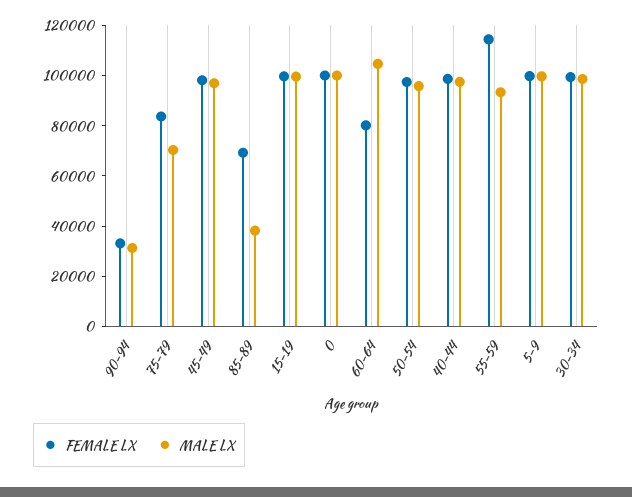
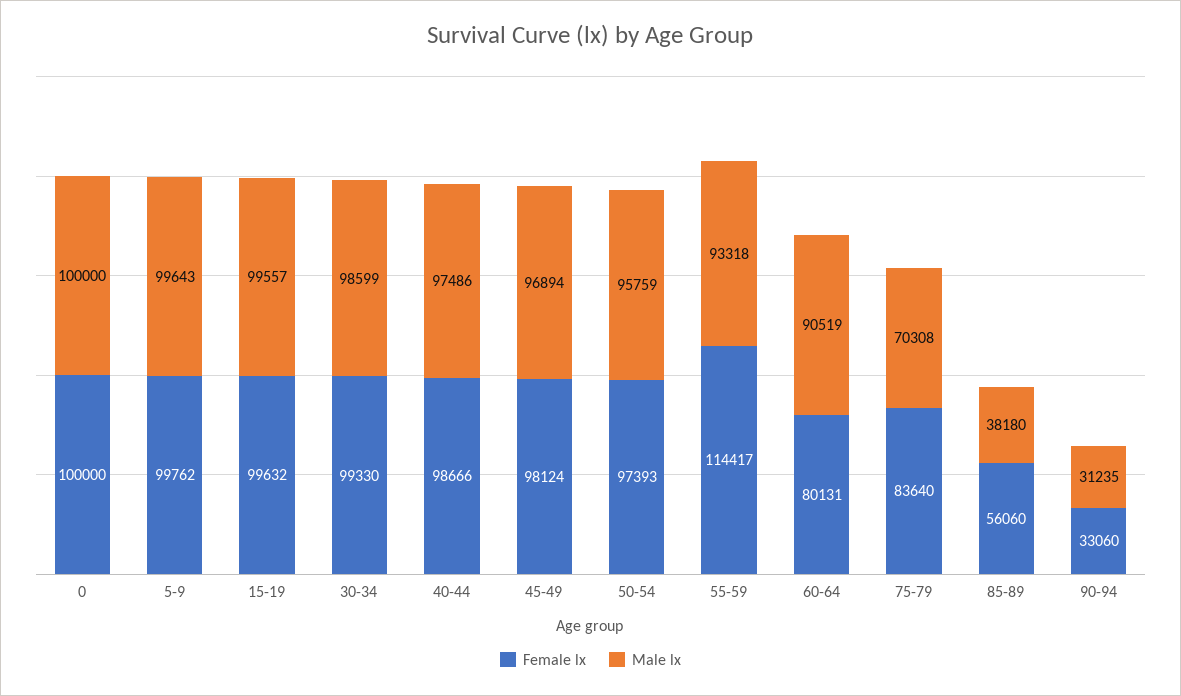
FEMALE LX, 85-89: 70000 -> 56060
MALE LX, 60-64: 105000 -> 90519

